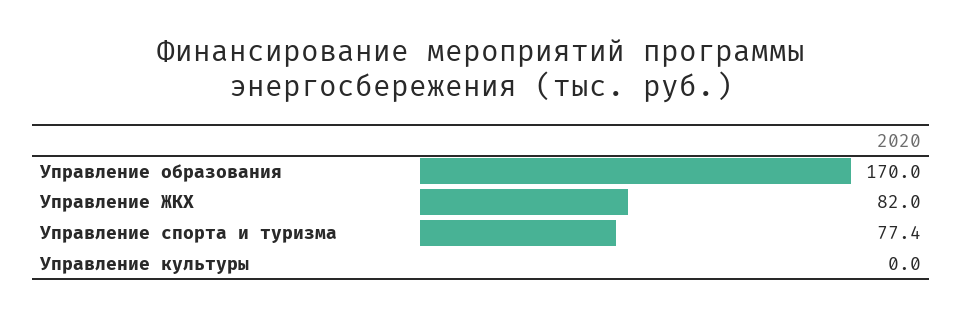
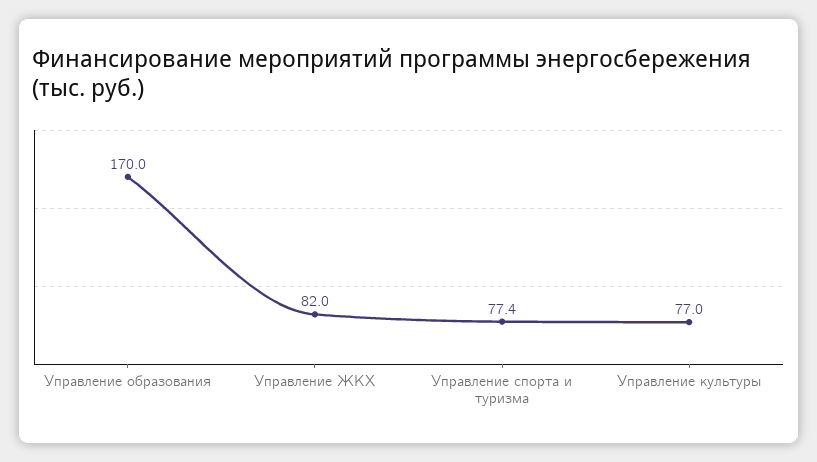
Управление культуры: 0 -> 77

